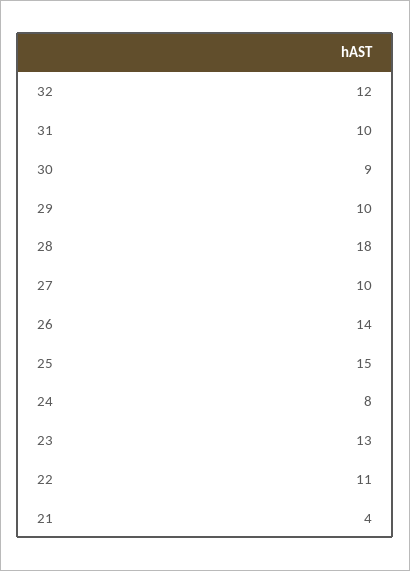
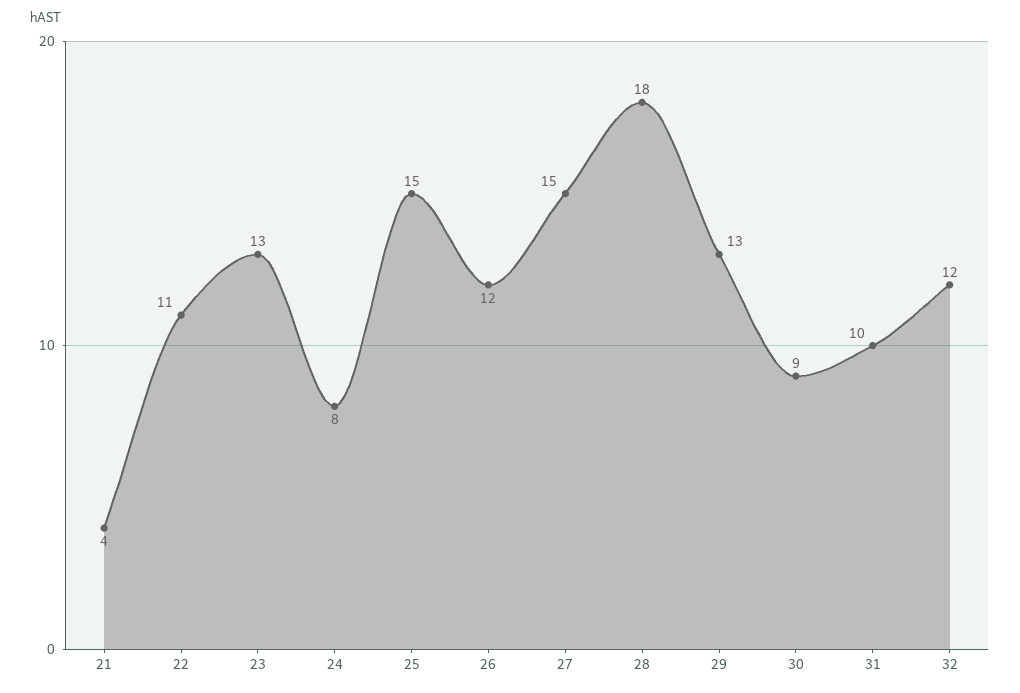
29: 10 -> 13
27: 10 -> 15
26: 14 -> 12

